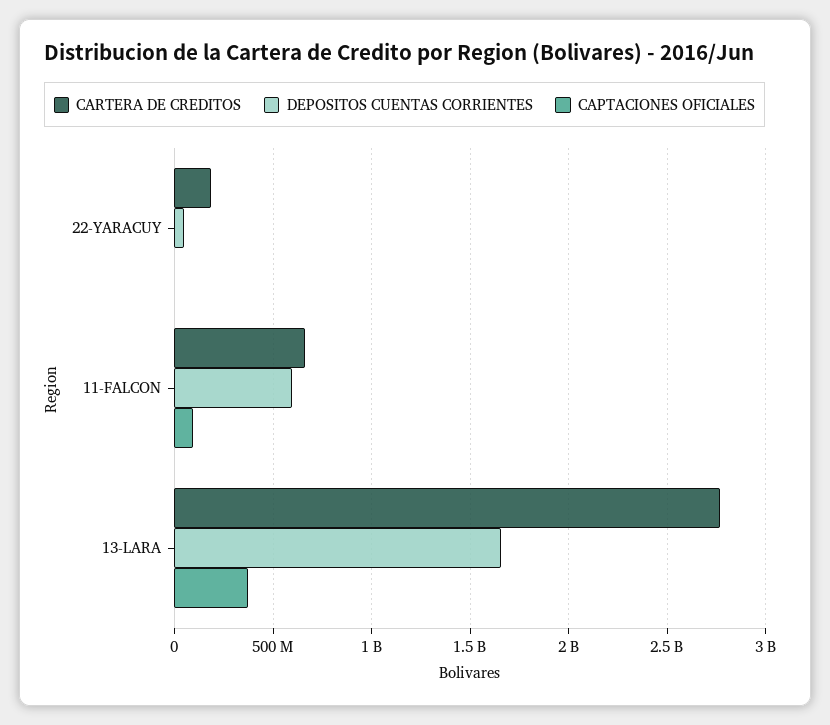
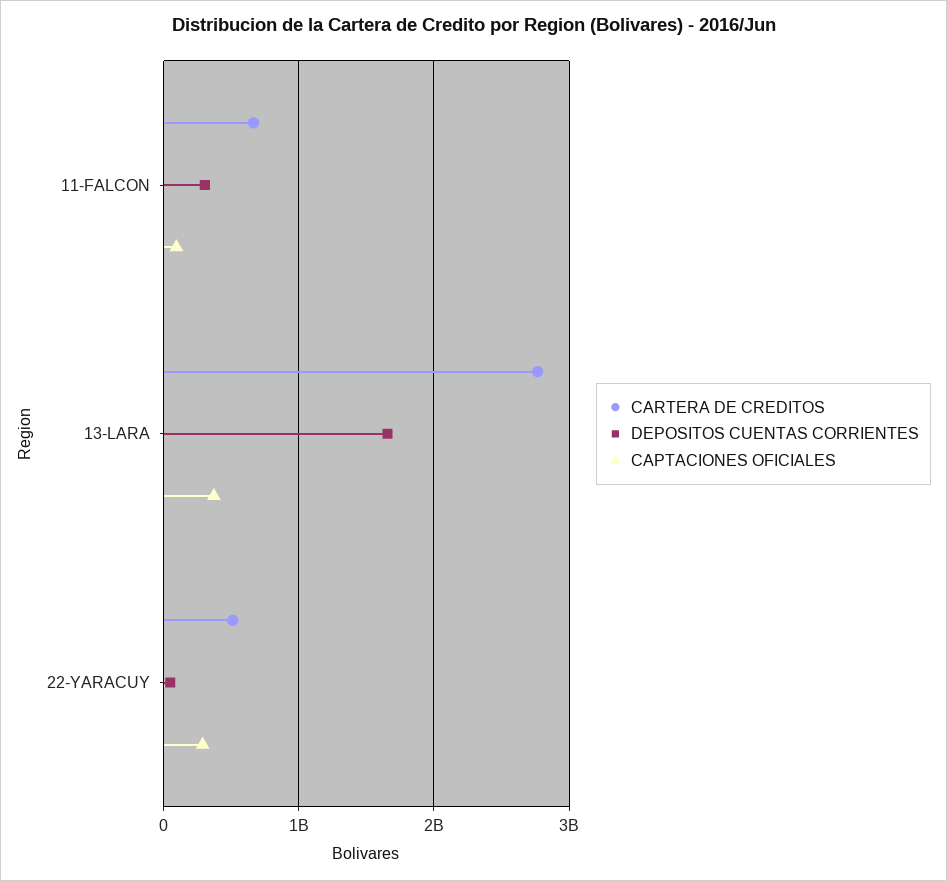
CARTERA DE CREDITOS, 22-YARACUY: 200000000 -> 500000000
CAPTACIONES OFICIALES, 22-YARACUY: 0 -> 300000000
DEPOSITOS CUENTAS CORRIENTES, 11-FALCON: 600000000 -> 300000000

